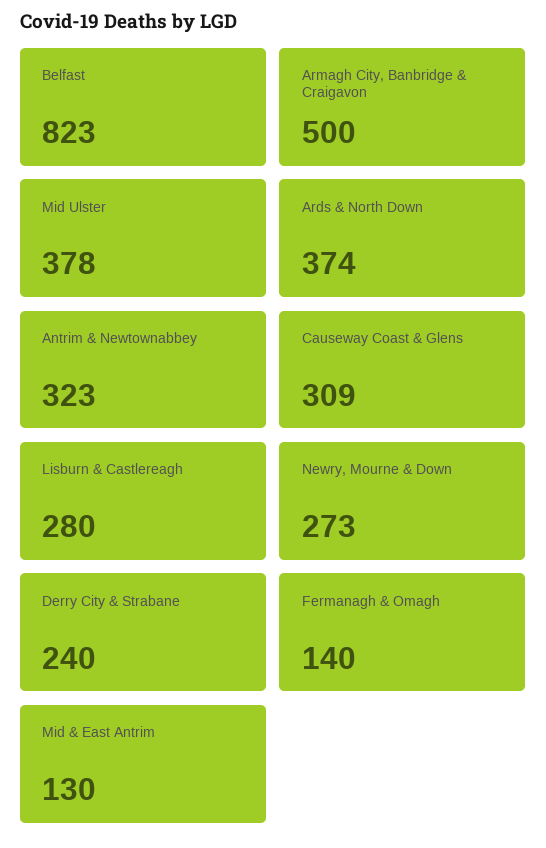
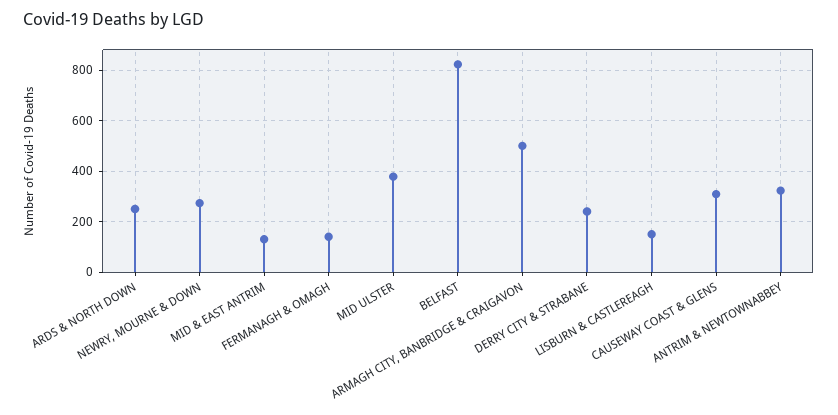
Ards & North Down: 374 -> 250
Lisburn & Castlereagh: 280 -> 150

